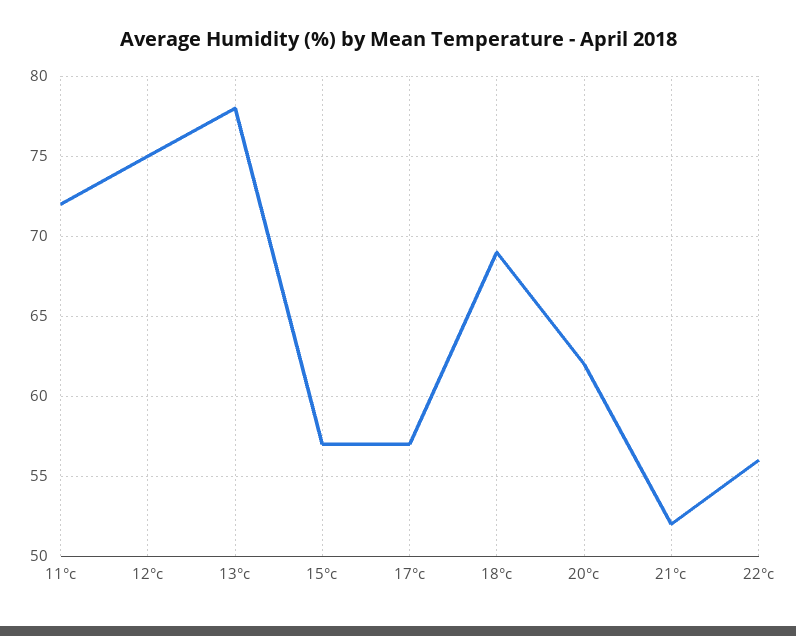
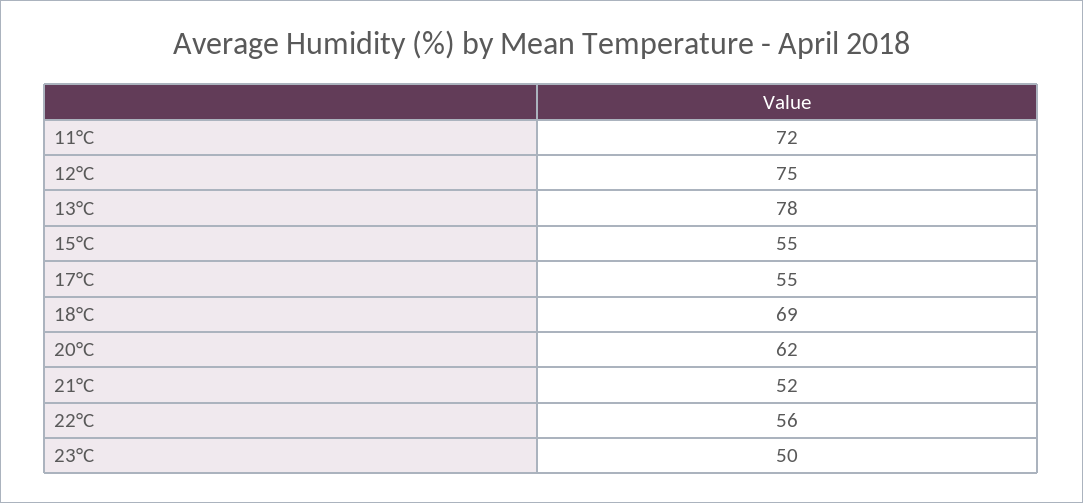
15°c: 57 -> 55
17°c: 57 -> 55
23°C: none -> 50

